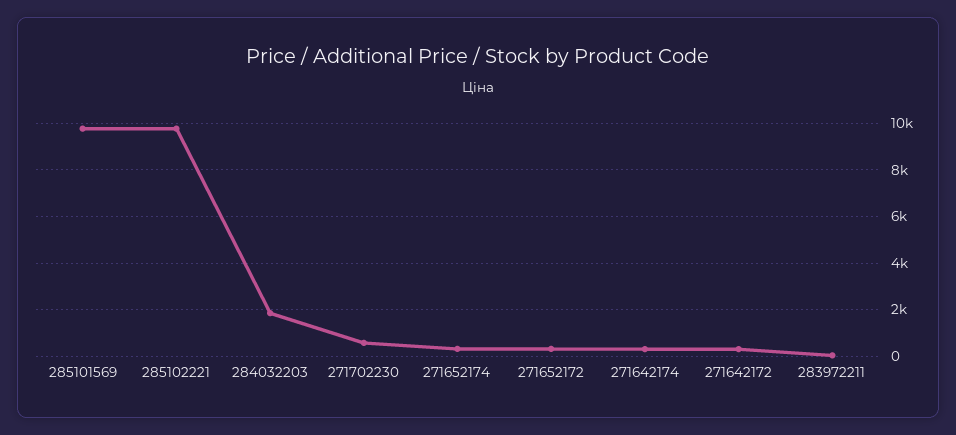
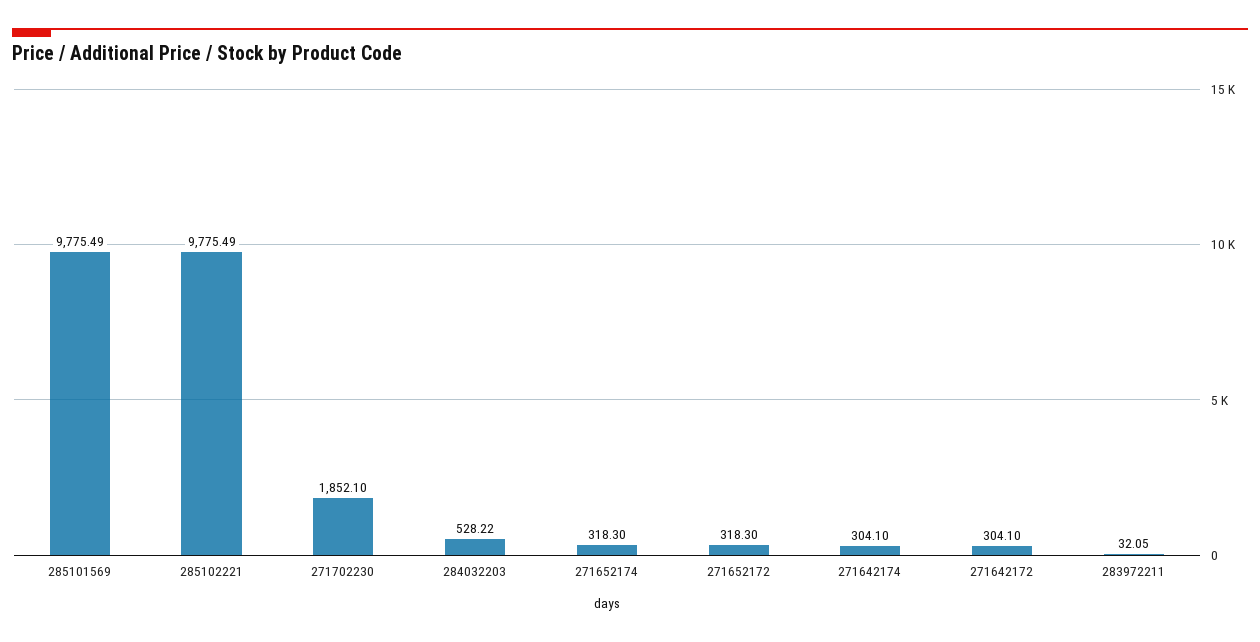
284032203: 2000 -> 528.22
271702230: 500 -> 1852.1

